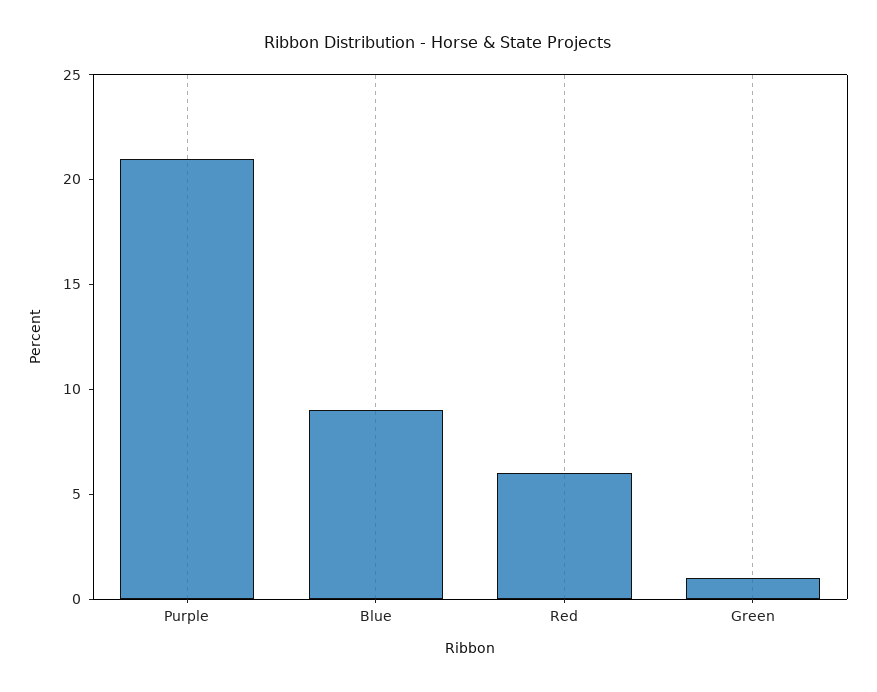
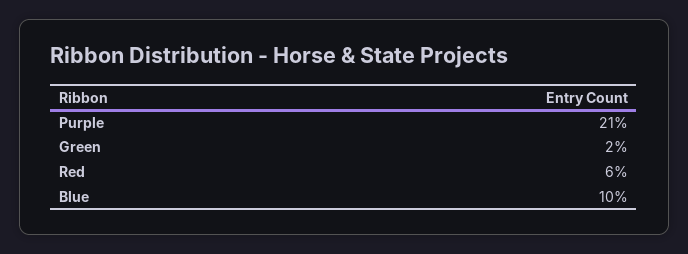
Blue: 9 -> 10
Green: 1 -> 2

